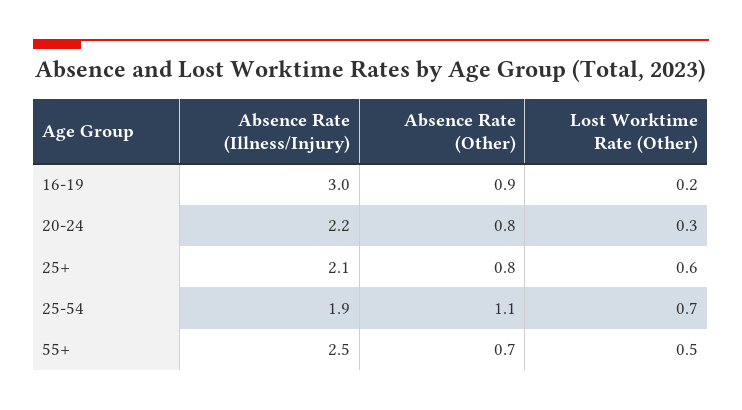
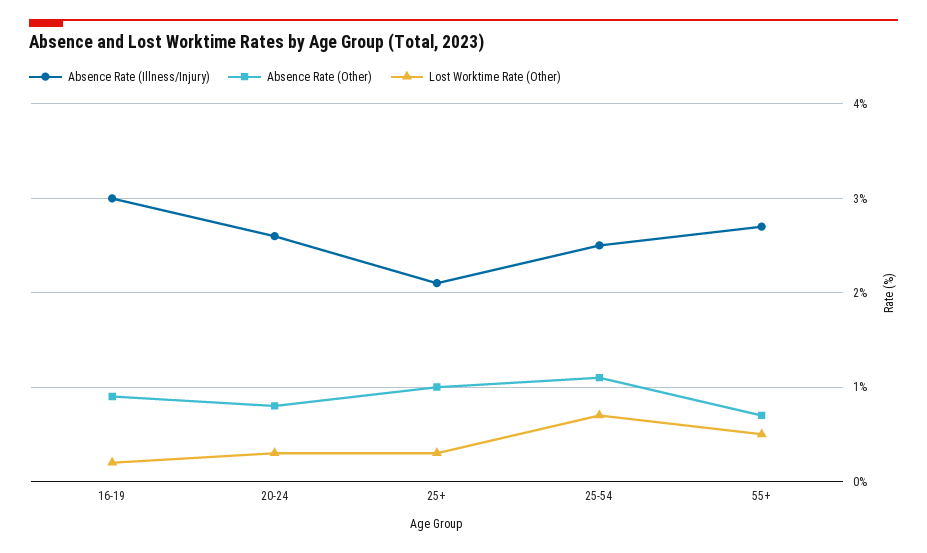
Absence Rate (Illness/Injury), 20-24: 2.2 -> 2.6
Absence Rate (Other), 25+: 0.8 -> 1
Lost Worktime Rate (Other), 25+: 0.6 -> 0.3
Absence Rate (Illness/Injury), 25-54: 1.9 -> 2.5
Absence Rate (Illness/Injury), 55+: 2.5 -> 2.7

